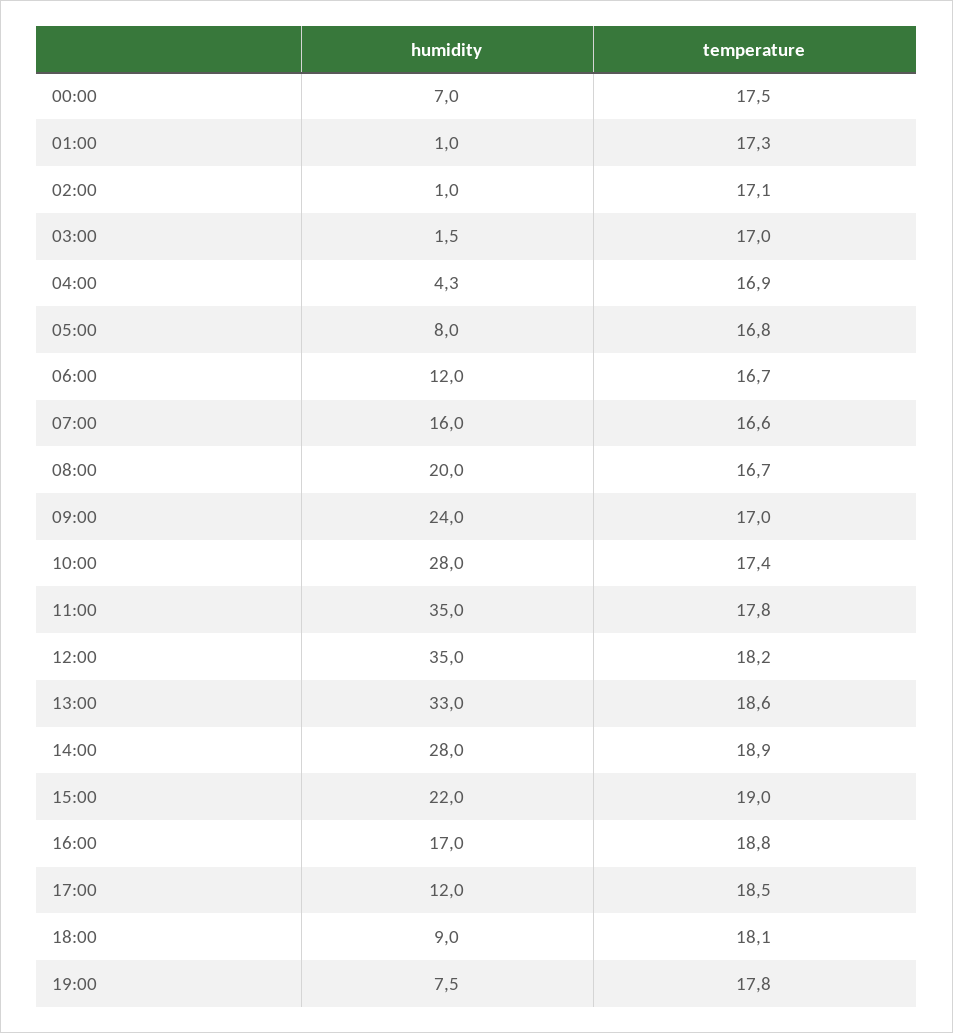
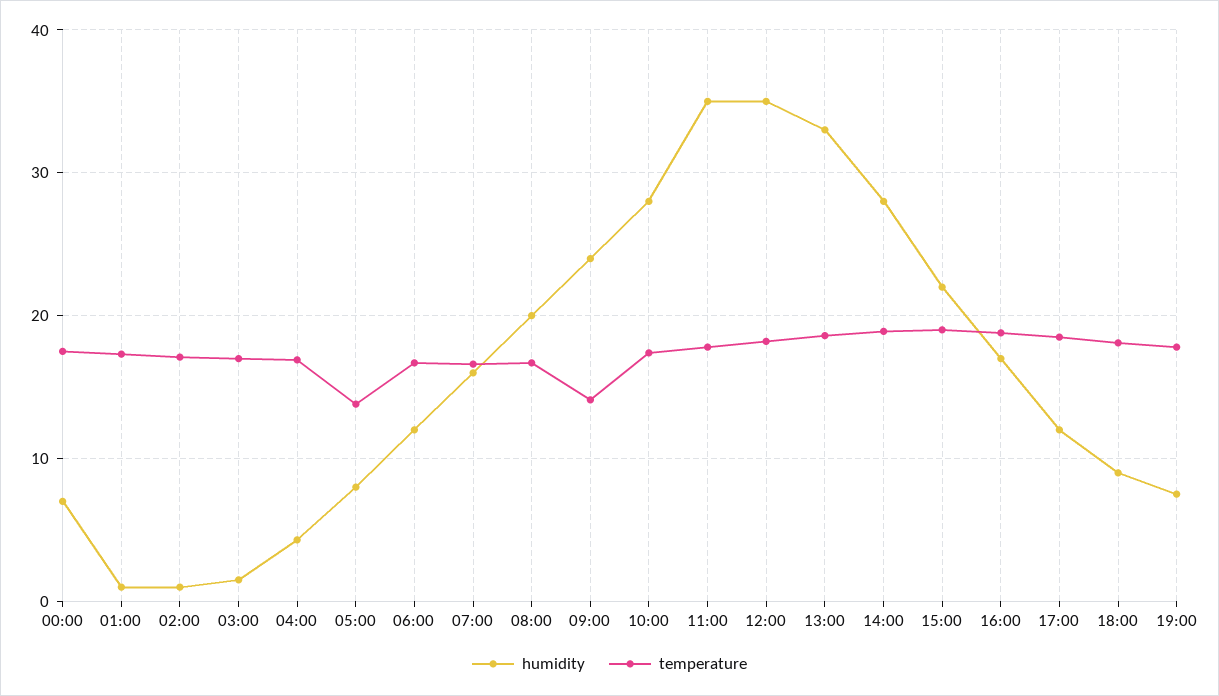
temperature, 05:00: 16.8 -> 14
temperature, 09:00: 17 -> 14

